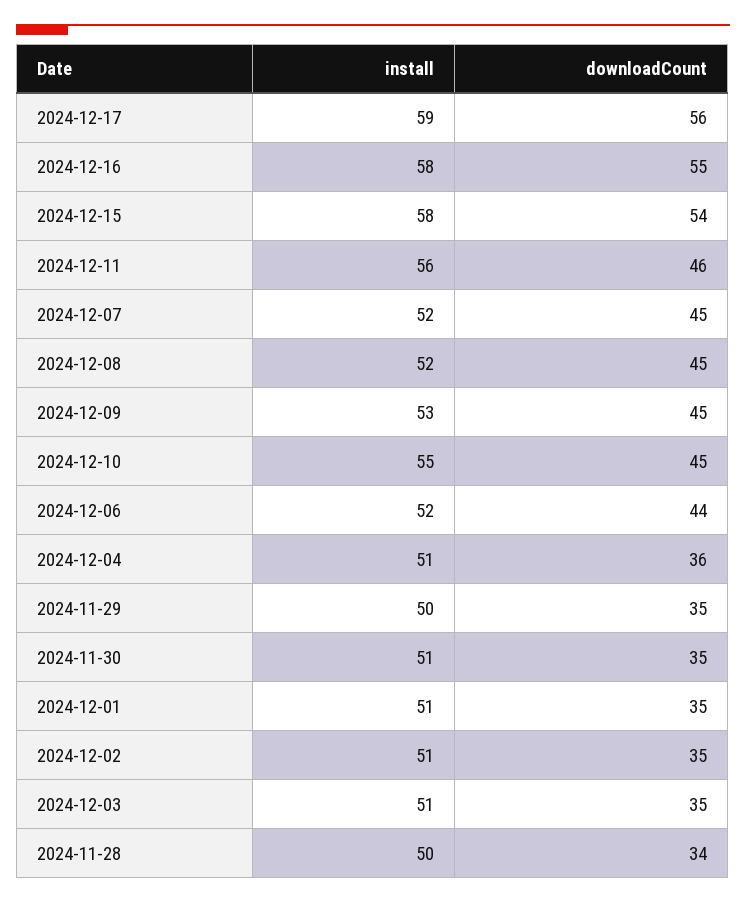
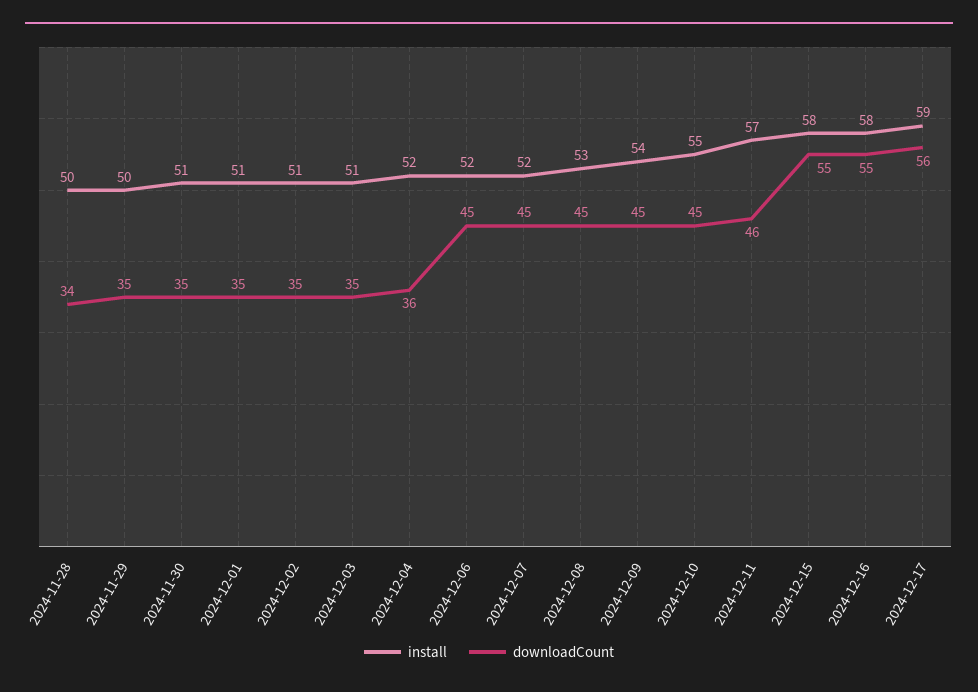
downloadCount, 2024-12-15: 54 -> 55
install, 2024-12-11: 56 -> 57
install, 2024-12-08: 52 -> 53
install, 2024-12-09: 53 -> 54
downloadCount, 2024-12-06: 44 -> 45
install, 2024-12-04: 51 -> 52

